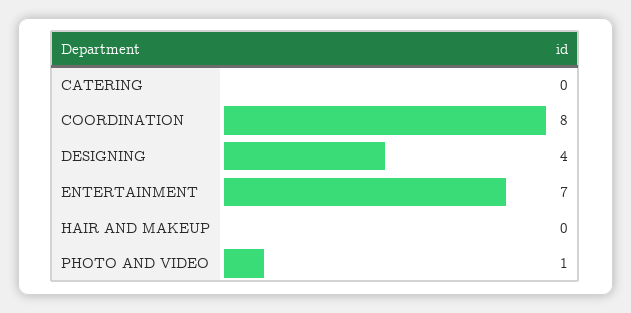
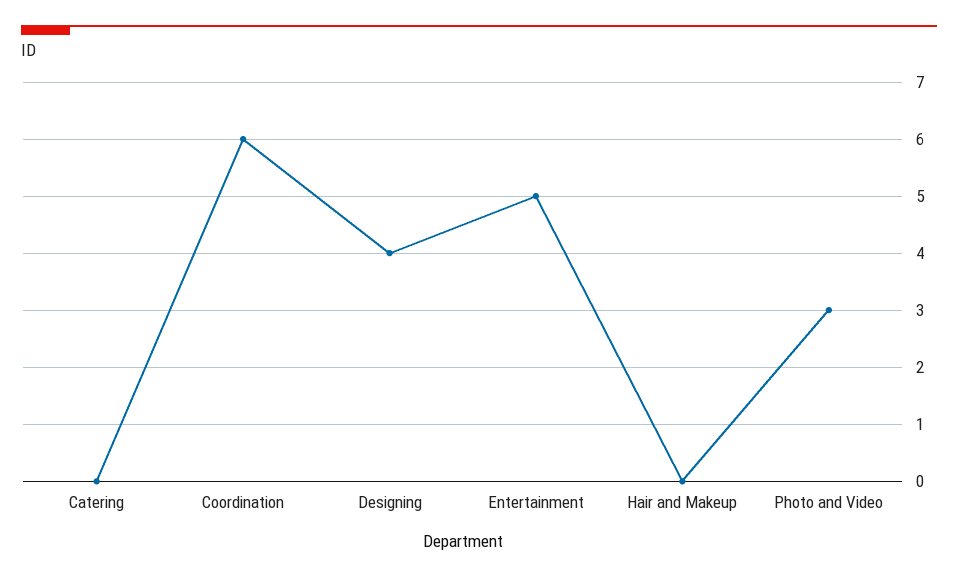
COORDINATION: 8 -> 6
ENTERTAINMENT: 7 -> 5
PHOTO AND VIDEO: 1 -> 3

